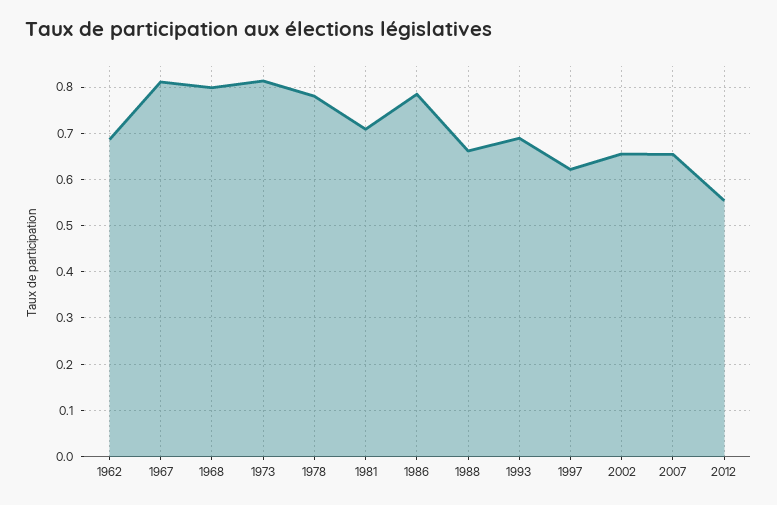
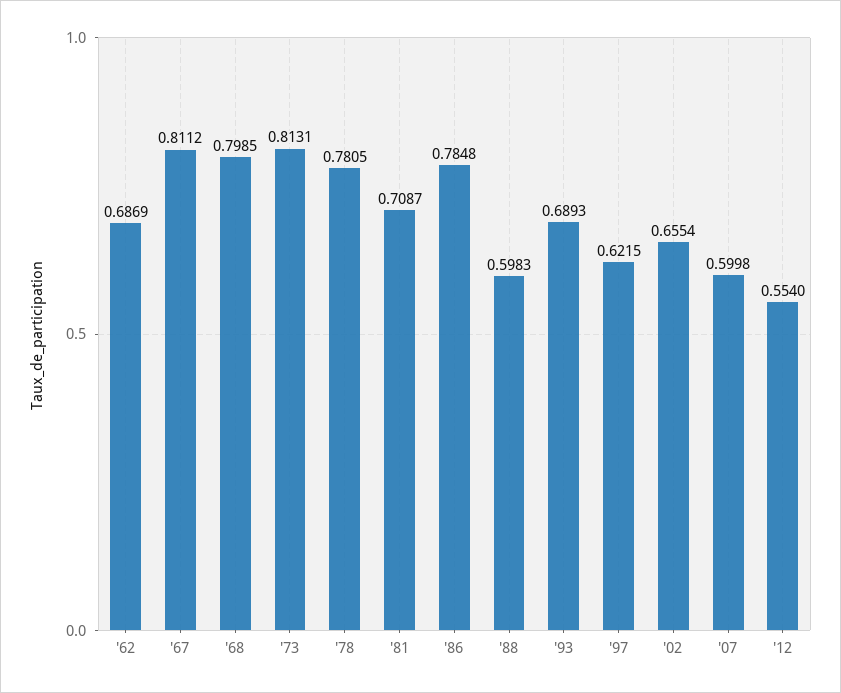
1988: 0.66 -> 0.5983
2007: 0.66 -> 0.5998

